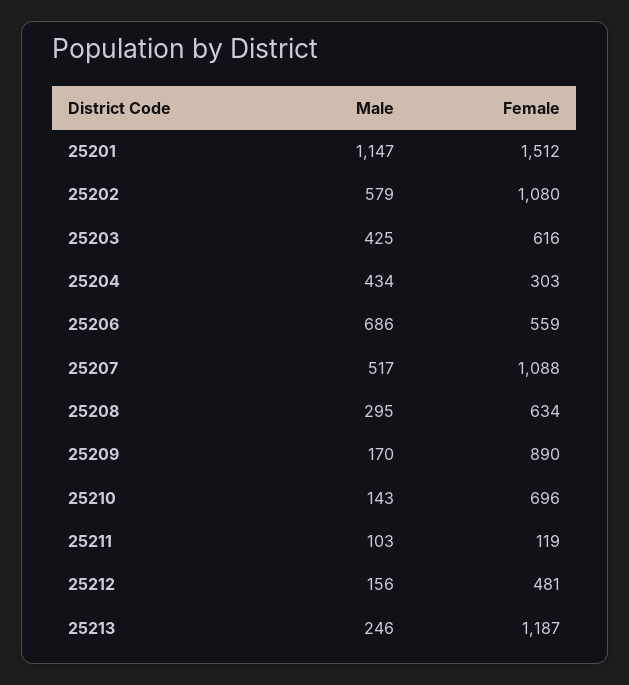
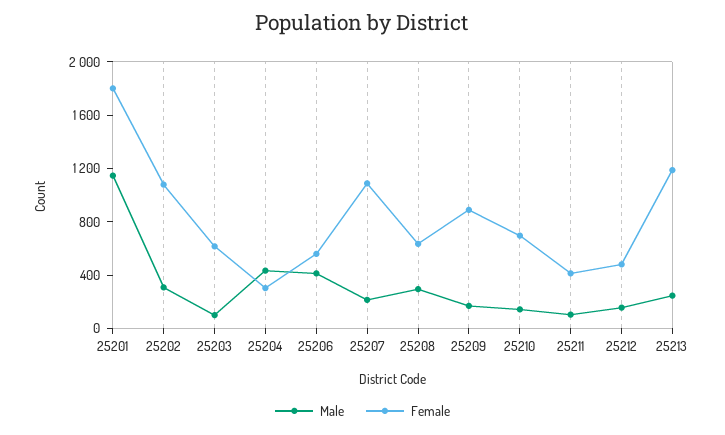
Female, 25201: 1512 -> 1800
Male, 25202: 579 -> 300
Male, 25203: 425 -> 100
Male, 25206: 686 -> 400
Male, 25207: 517 -> 200
Female, 25211: 119 -> 400

